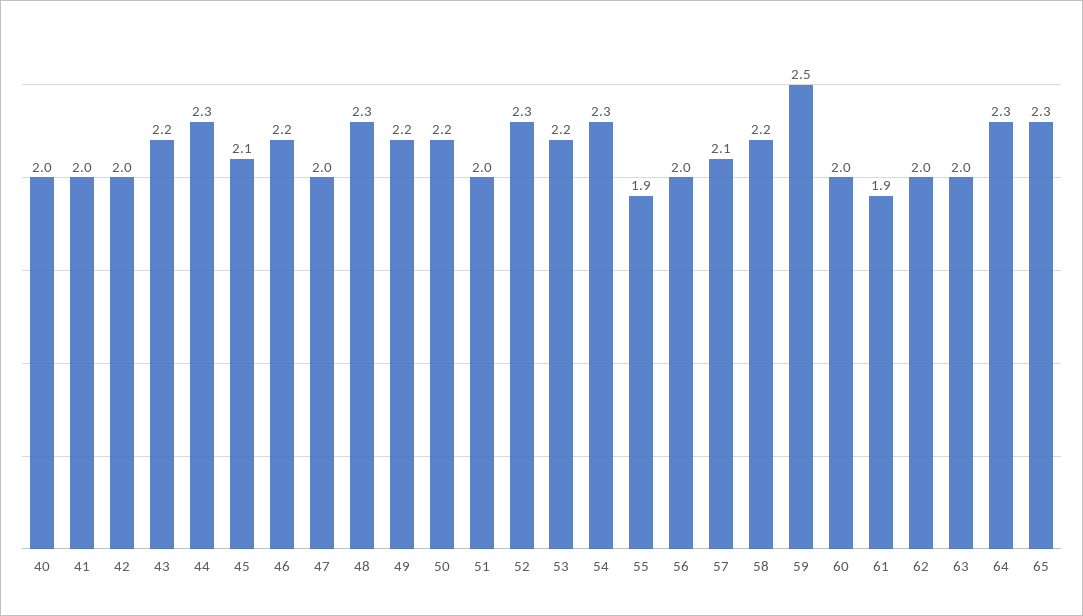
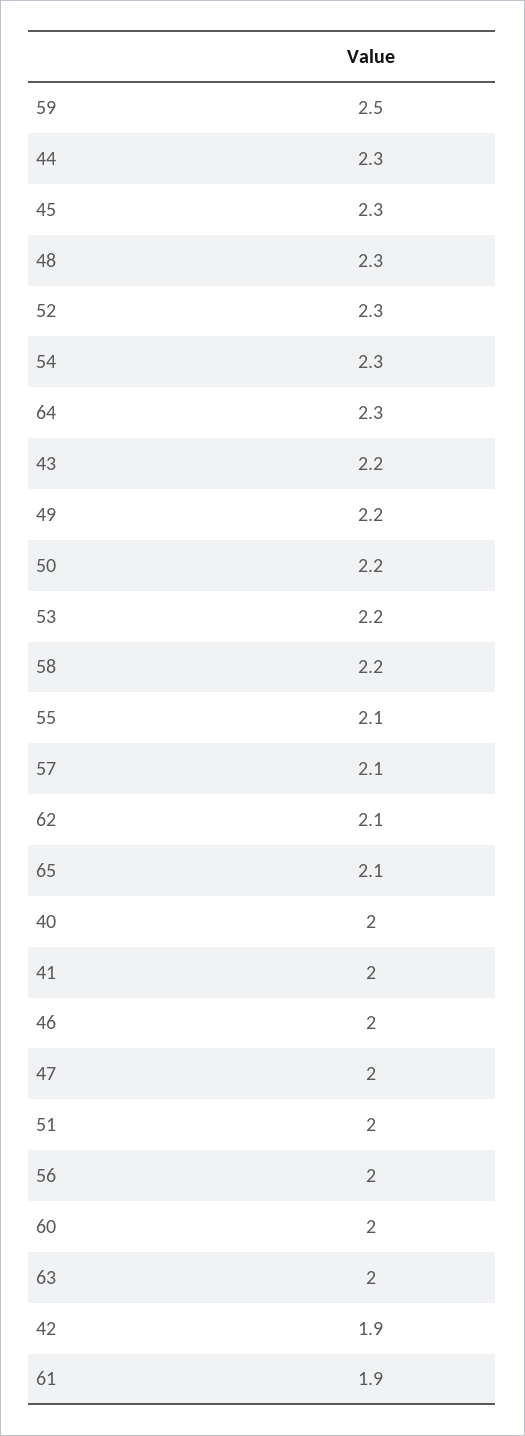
42: 2 -> 1.9
45: 2.1 -> 2.3
46: 2.2 -> 2
55: 1.9 -> 2.1
62: 2 -> 2.1
65: 2.3 -> 2.1

